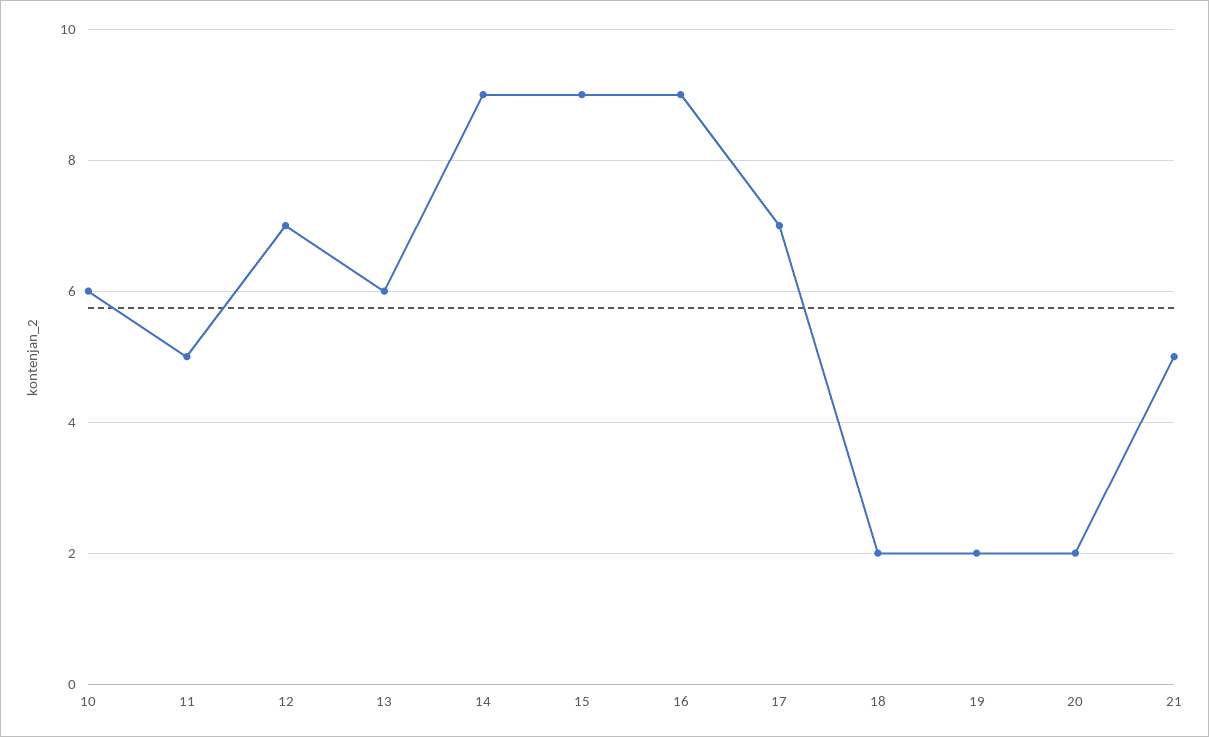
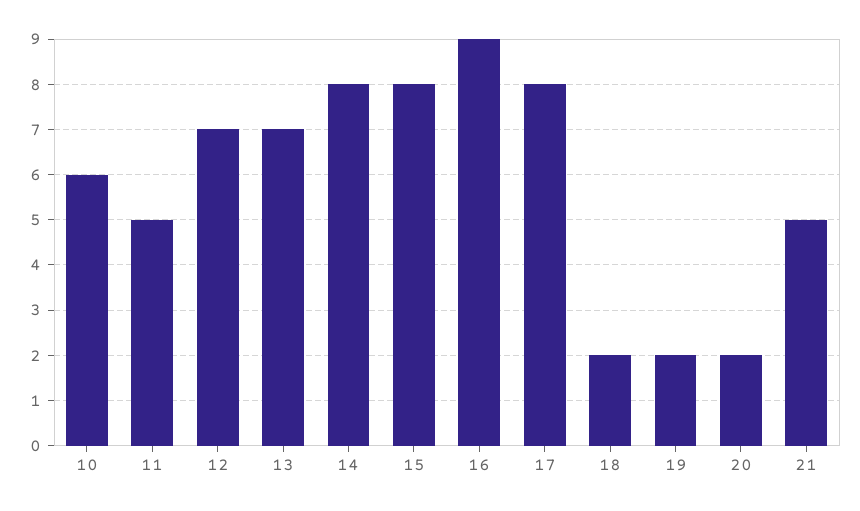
13: 6 -> 7
14: 9 -> 8
15: 9 -> 8
17: 7 -> 8

